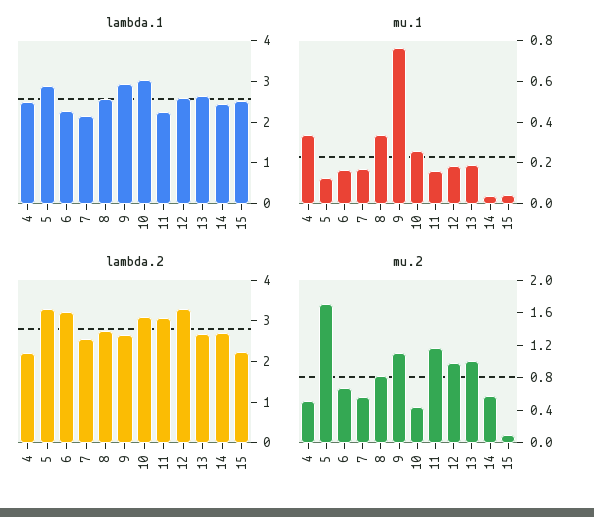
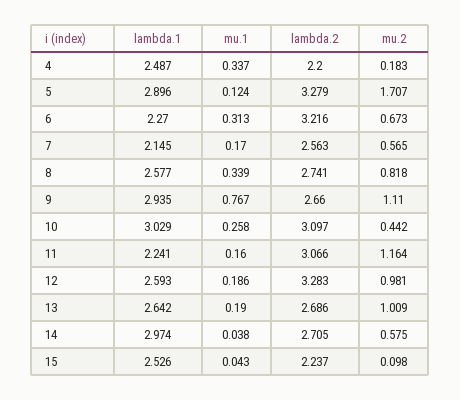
lambda.1, 14: 2.4 -> 2.974
mu.1, 6: 0.15 -> 0.313
mu.2, 4: 0.5 -> 0.183

